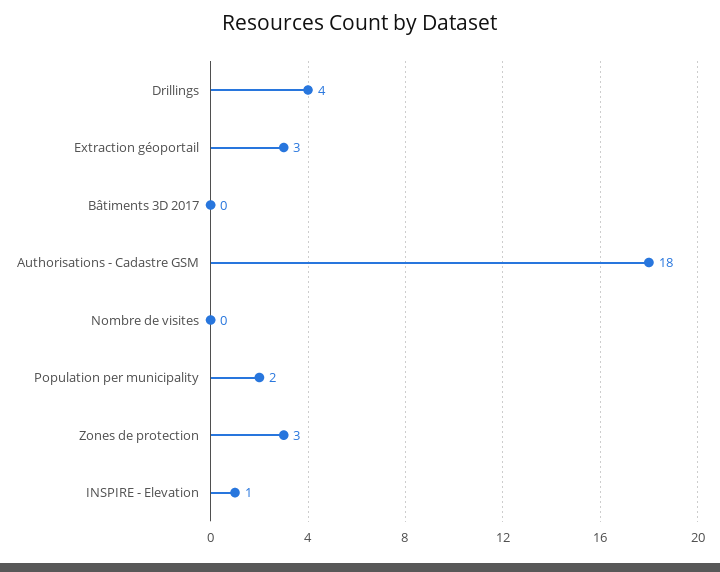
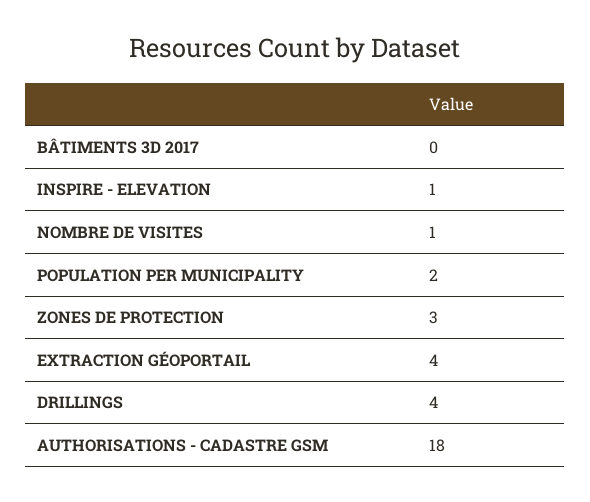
Extraction géoportail: 3 -> 4
Nombre de visites: 0 -> 1

